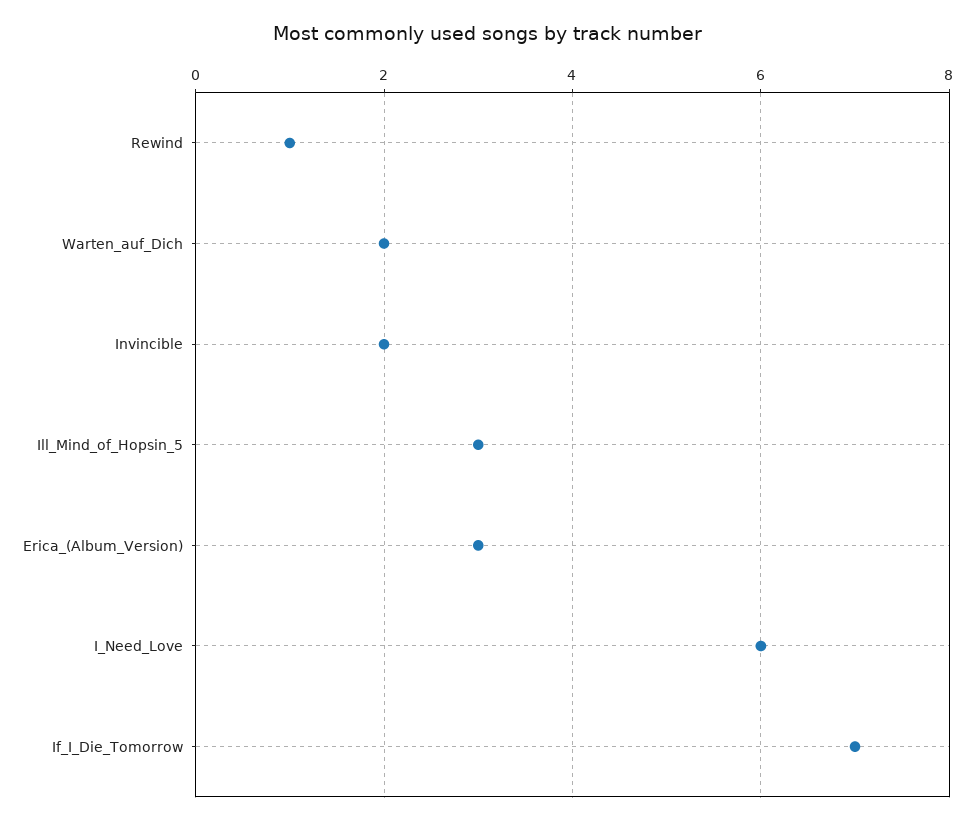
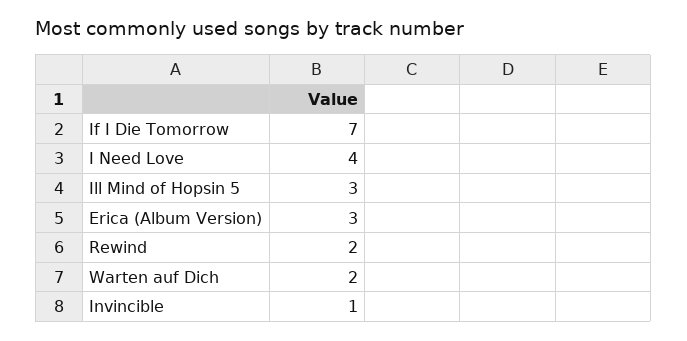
Rewind: 1 -> 2
Invincible: 2 -> 1
I_Need_Love: 6 -> 4

